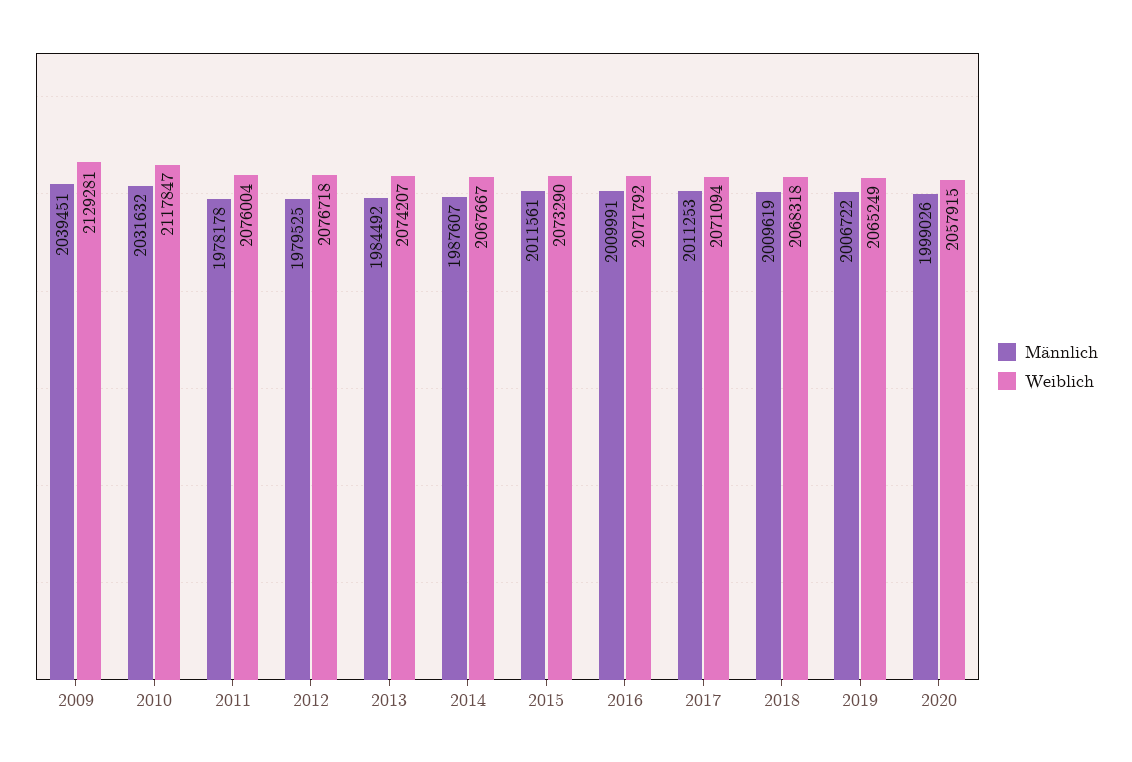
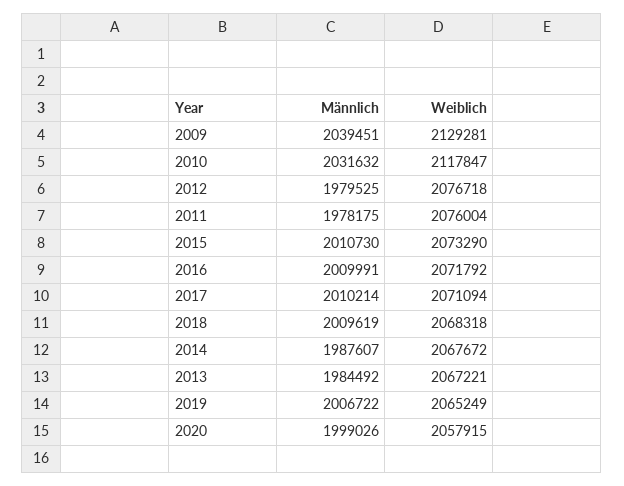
Männlich, 2011: 1978178 -> 1978175
Weiblich, 2013: 2074207 -> 2067221
Weiblich, 2014: 2067667 -> 2067672
Männlich, 2015: 2011561 -> 2010730
Männlich, 2017: 2011253 -> 2010214

